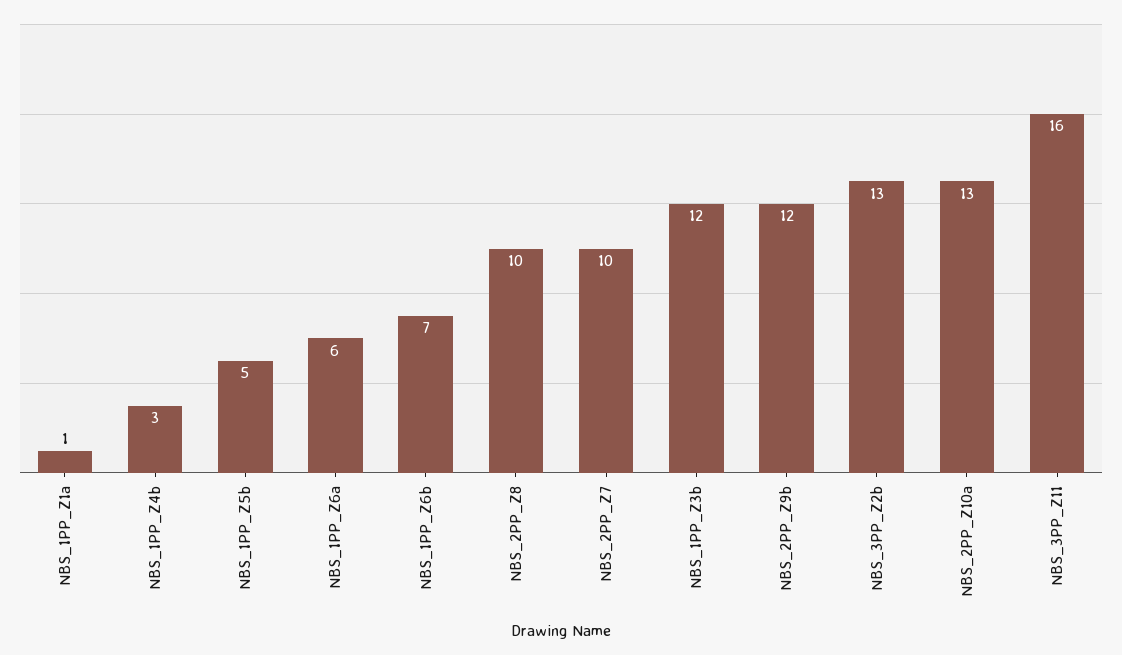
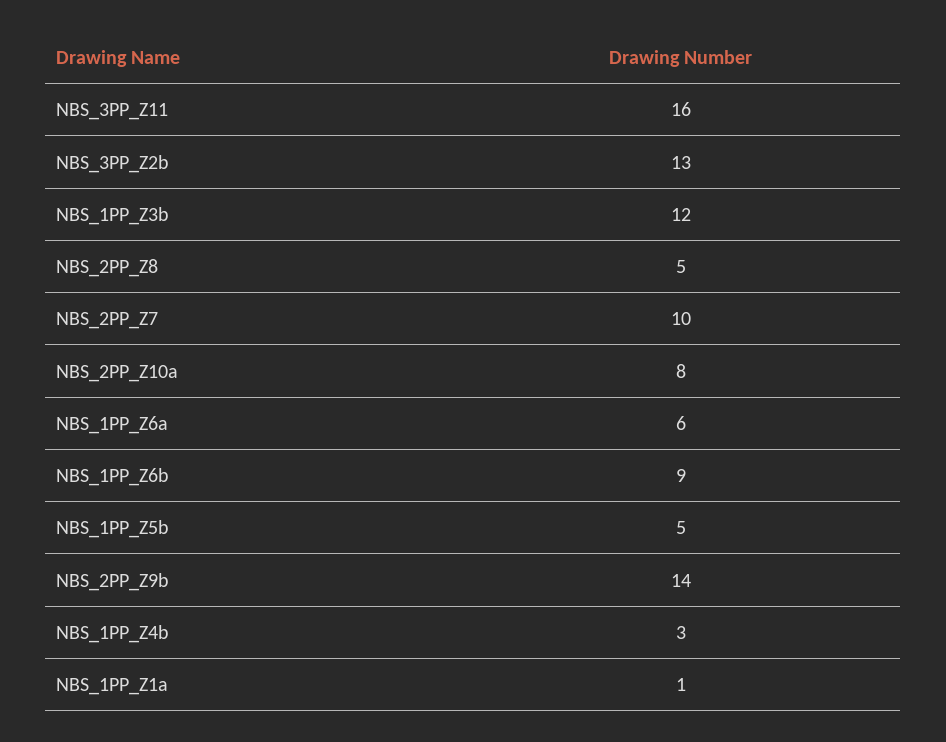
NBS_1PP_Z6b: 7 -> 9
NBS_2PP_Z8: 10 -> 5
NBS_2PP_Z9b: 12 -> 14
NBS_2PP_Z10a: 13 -> 8

